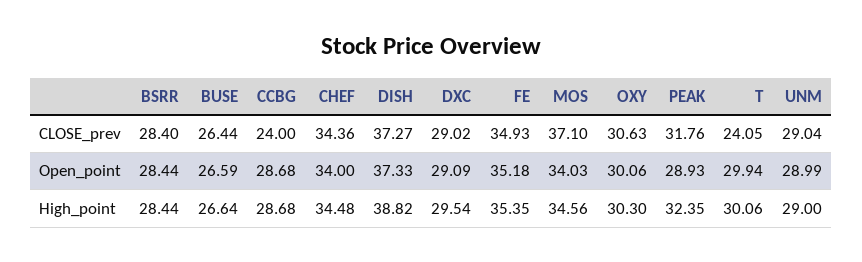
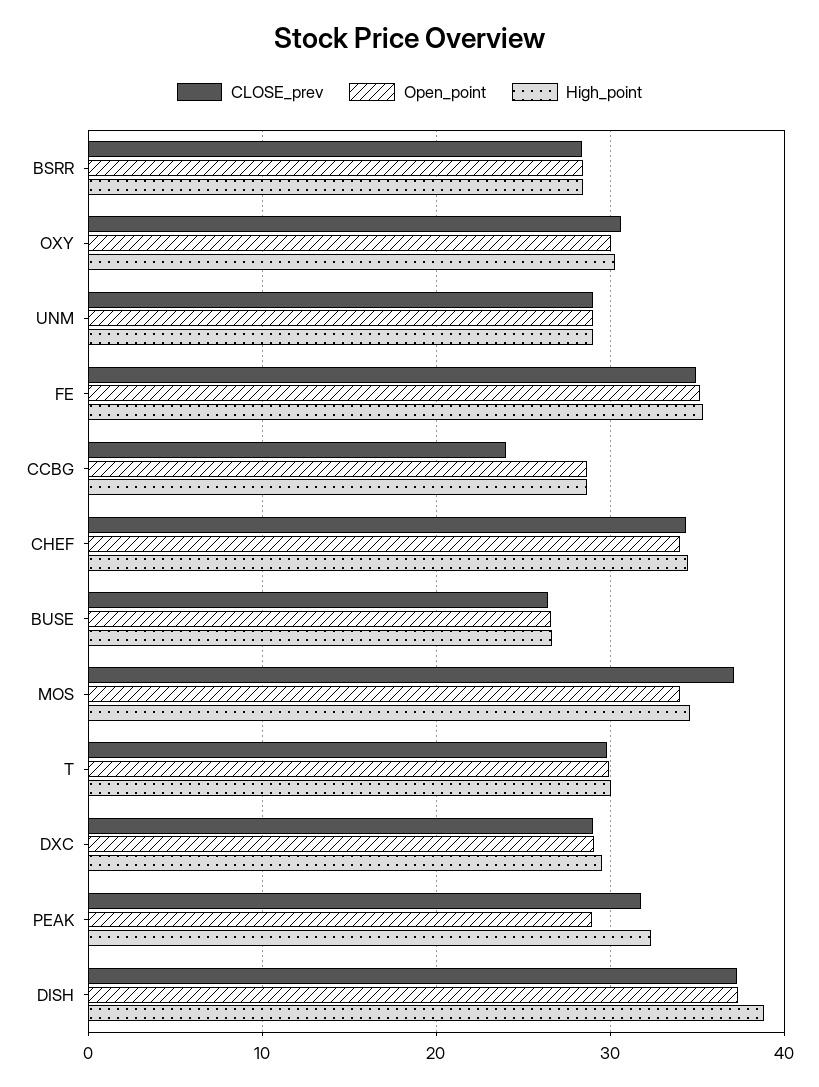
CLOSE_prev, T: 24.05 -> 30

